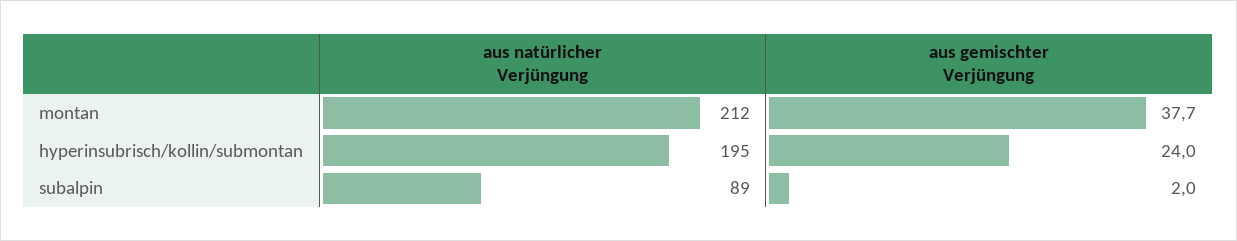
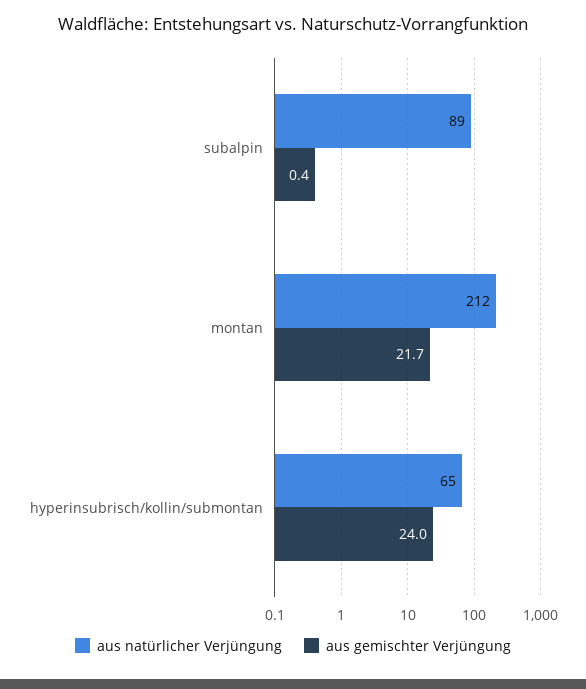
aus gemischter Verjüngung, montan: 37.7 -> 21.7
aus natürlicher Verjüngung, hyperinsubrisch/kollin/submontan: 195 -> 65
aus gemischter Verjüngung, subalpin: 2 -> 0.4

